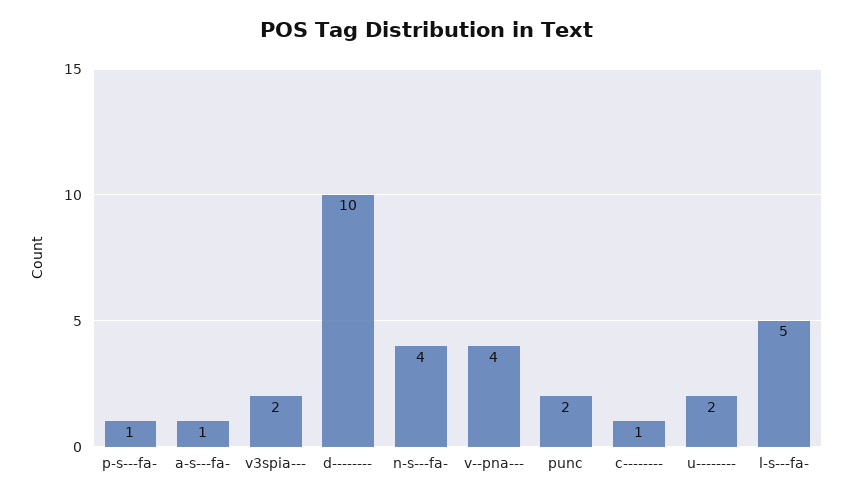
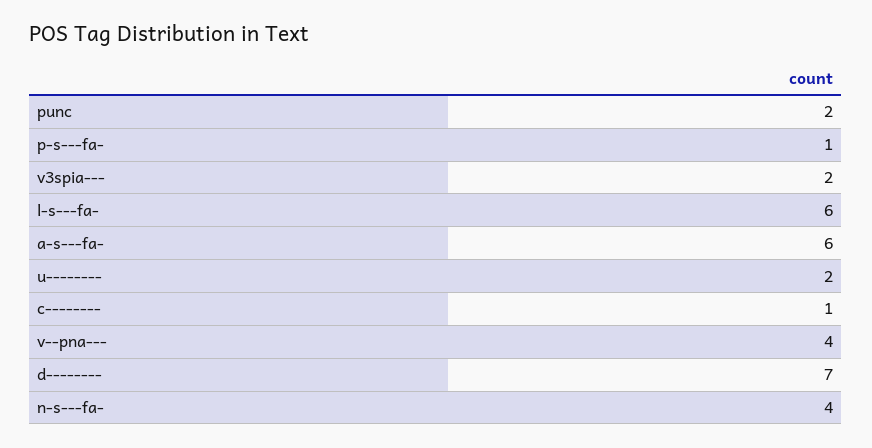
a-s---fa-: 1 -> 6
d--------: 10 -> 7
l-s---fa-: 5 -> 6

